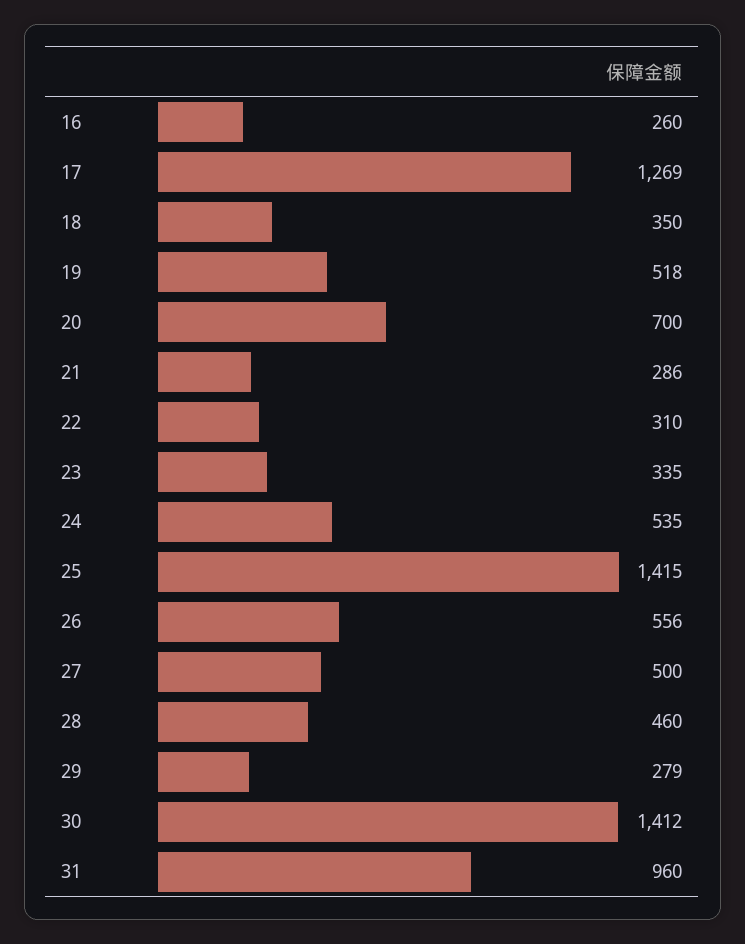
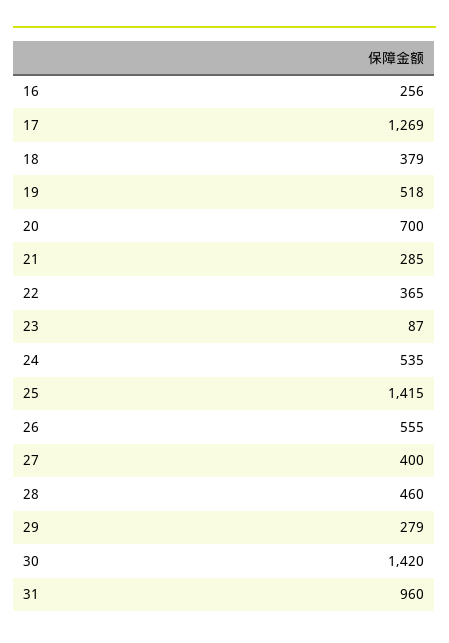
16: 260 -> 256
18: 350 -> 379
21: 286 -> 285
22: 310 -> 365
23: 335 -> 87
26: 556 -> 555
27: 500 -> 400
30: 1412 -> 1420

